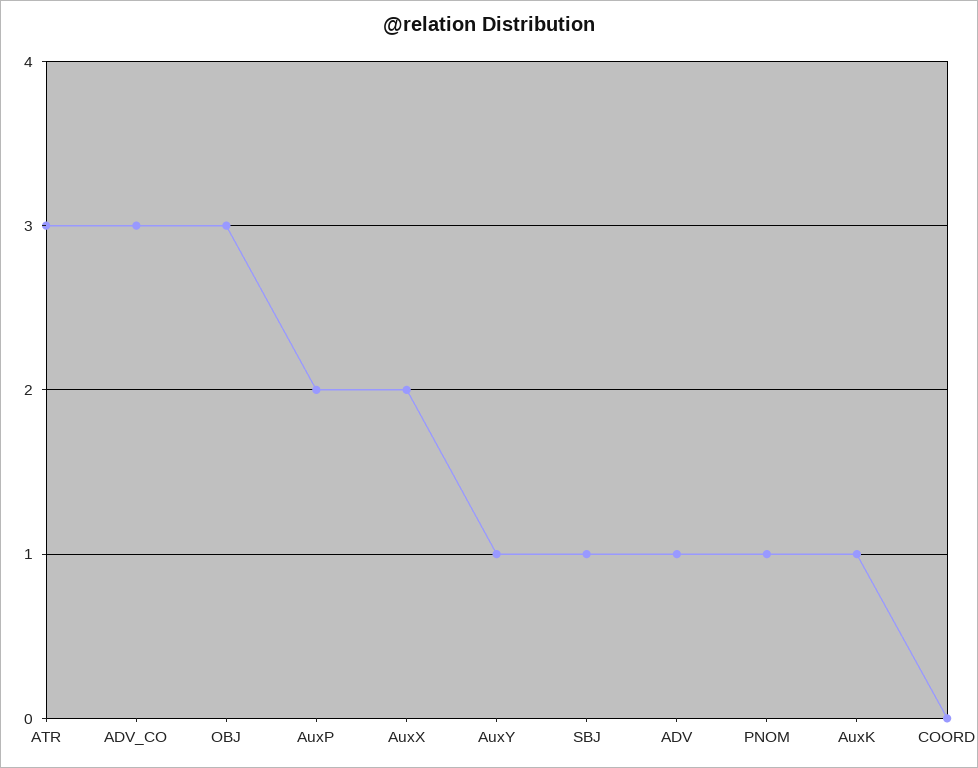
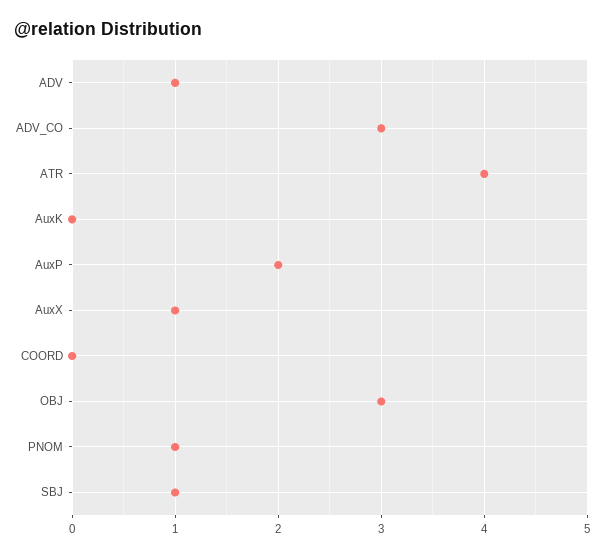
ATR: 3 -> 4
AuxX: 2 -> 1
AuxY: 1 -> none
AuxK: 1 -> 0

